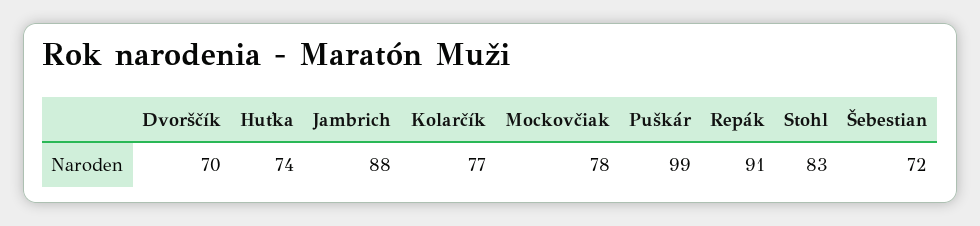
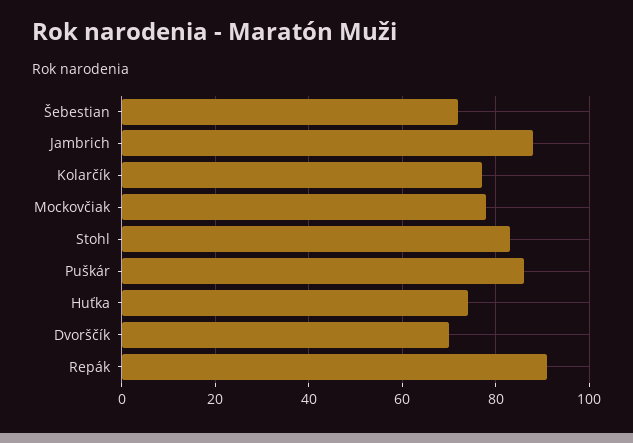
Puškár: 99 -> 85

